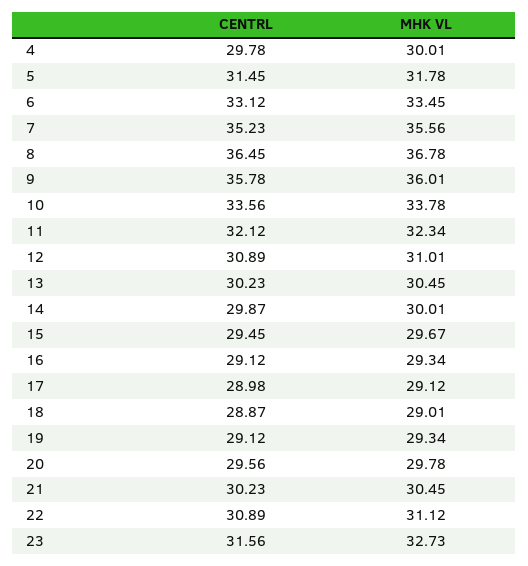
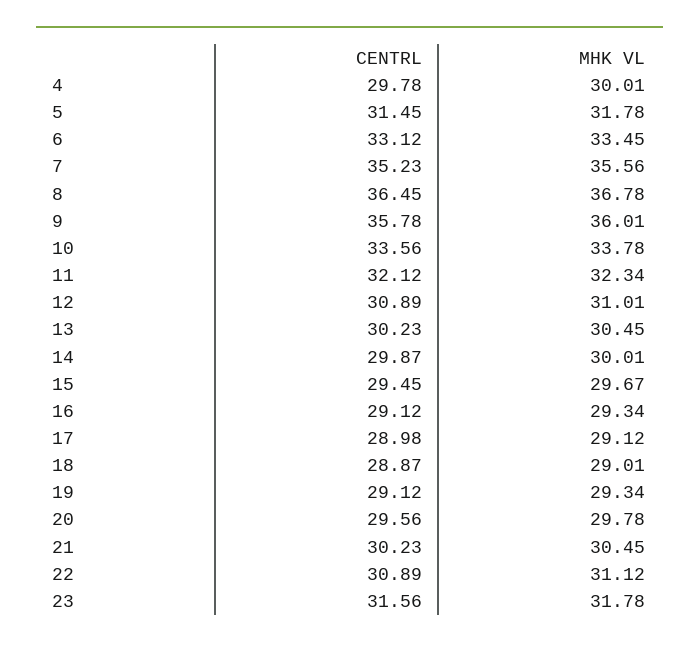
MHK VL, 23: 32.73 -> 31.78

